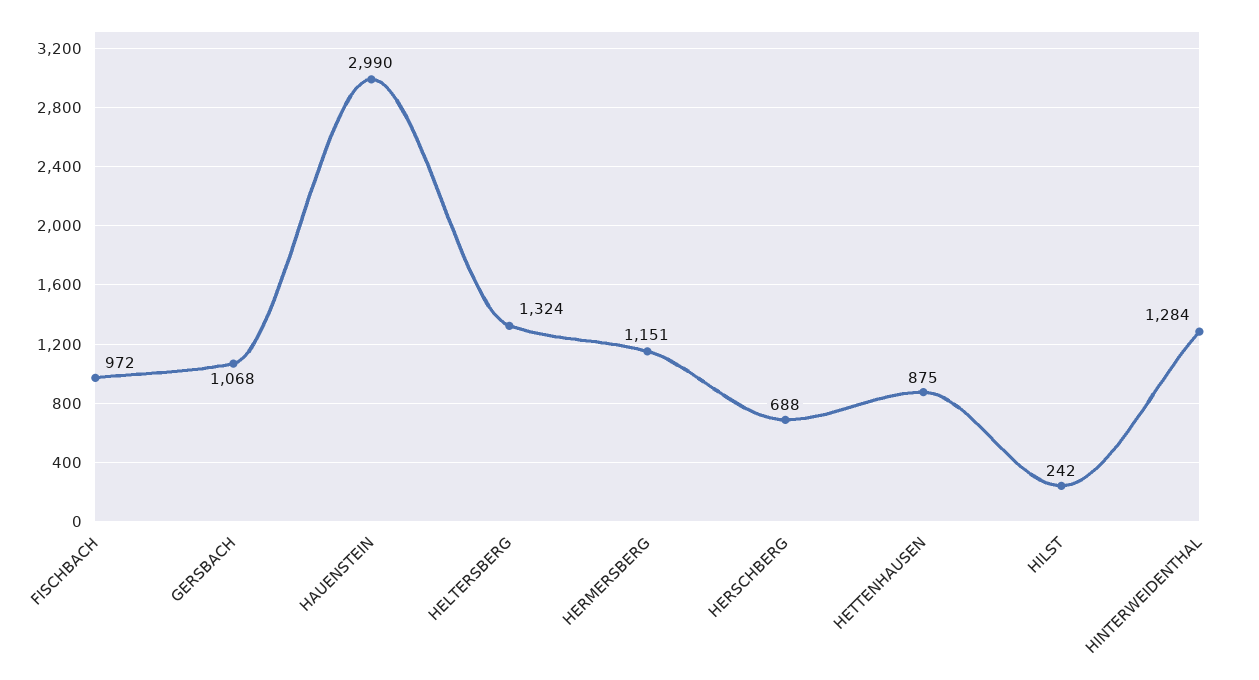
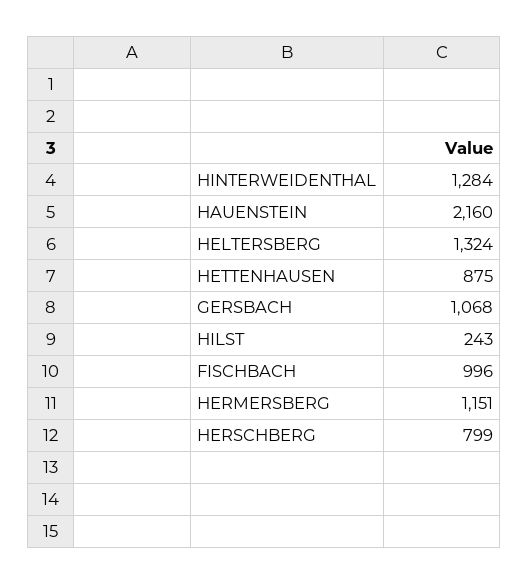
FISCHBACH: 972 -> 996
HAUENSTEIN: 2990 -> 2160
HERSCHBERG: 688 -> 799
HILST: 242 -> 243

